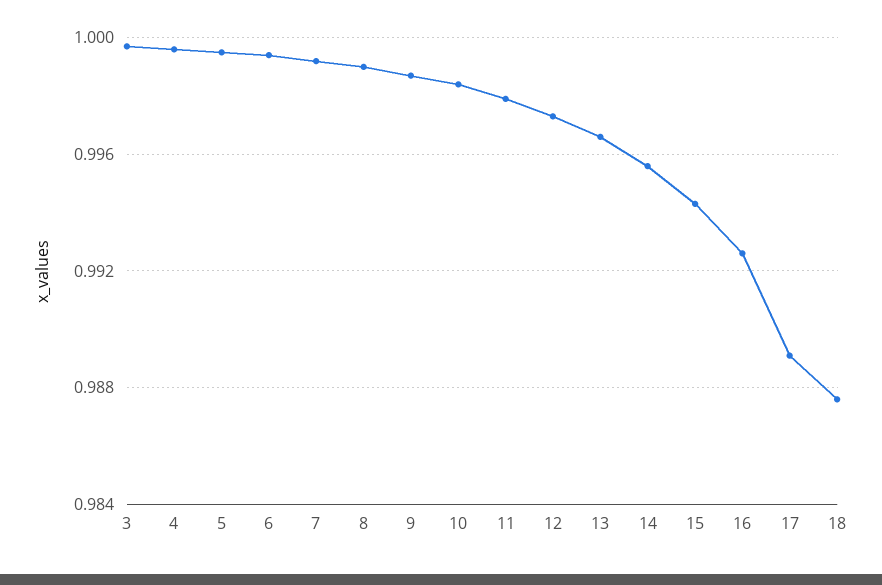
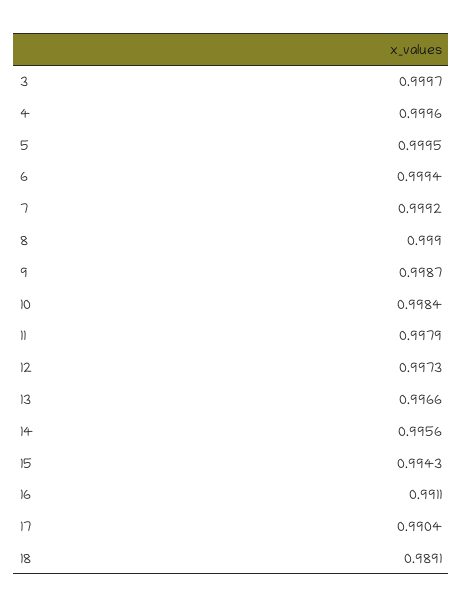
16: 0.9925 -> 0.9911
17: 0.989 -> 0.9904
18: 0.9875 -> 0.9891

